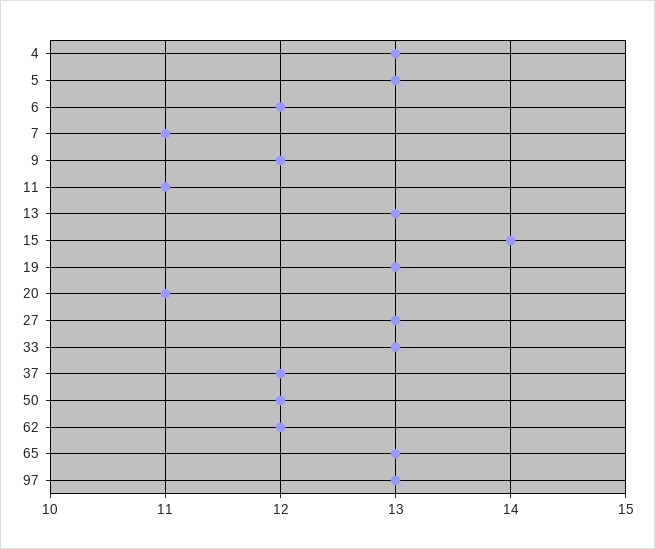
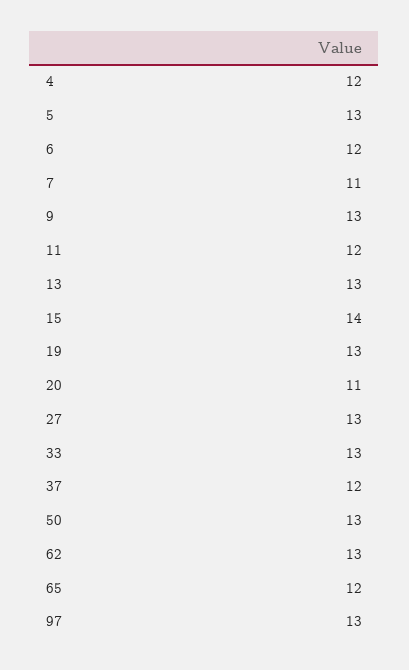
4: 13 -> 12
9: 12 -> 13
11: 11 -> 12
50: 12 -> 13
62: 12 -> 13
65: 13 -> 12

